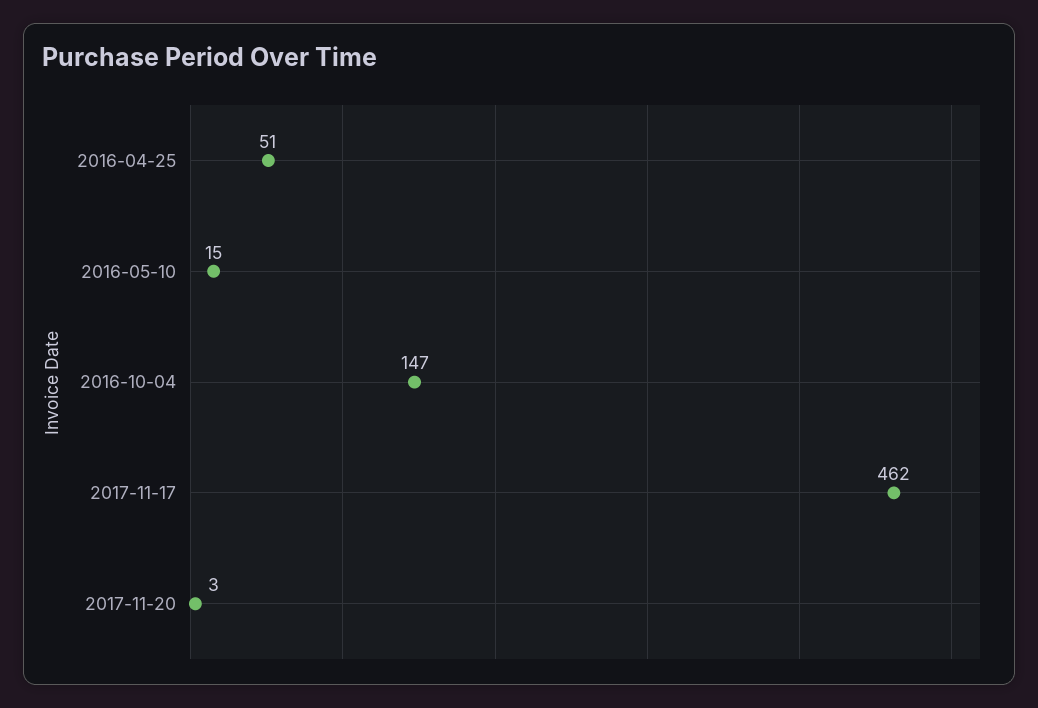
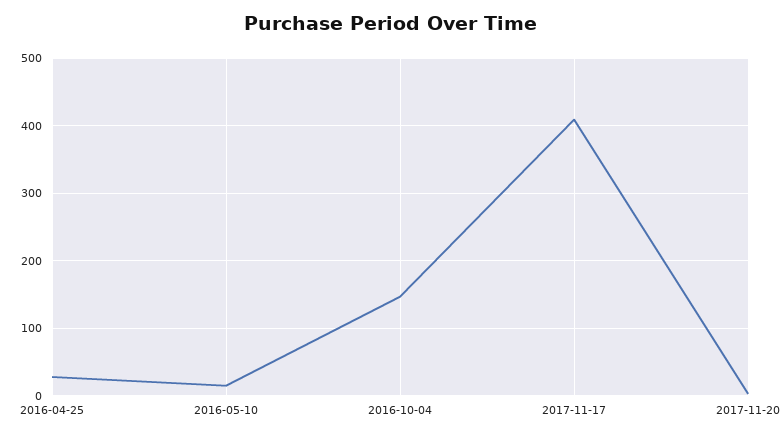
2016-04-25: 51 -> 30
2017-11-17: 462 -> 410

